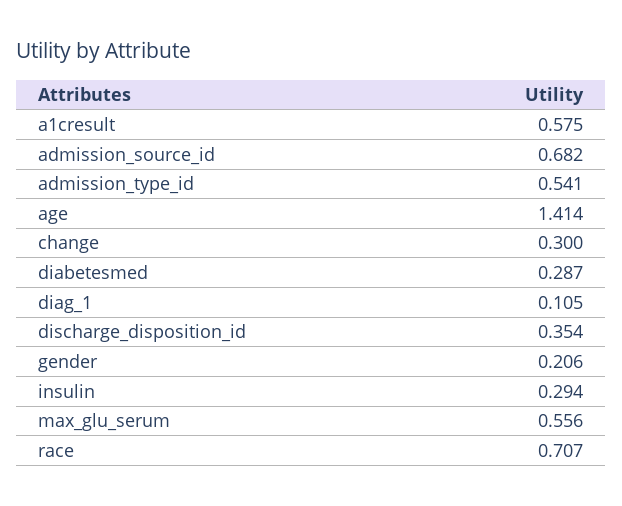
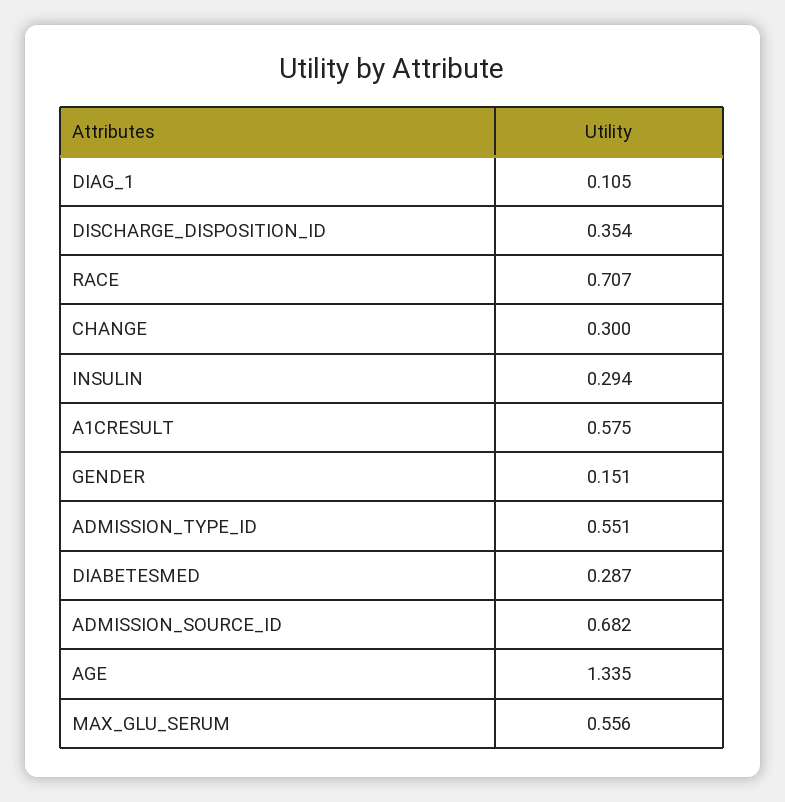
admission_type_id: 0.541 -> 0.551
age: 1.414 -> 1.335
gender: 0.206 -> 0.151

